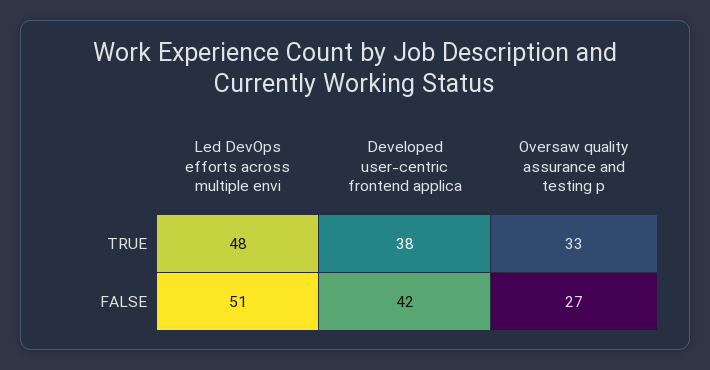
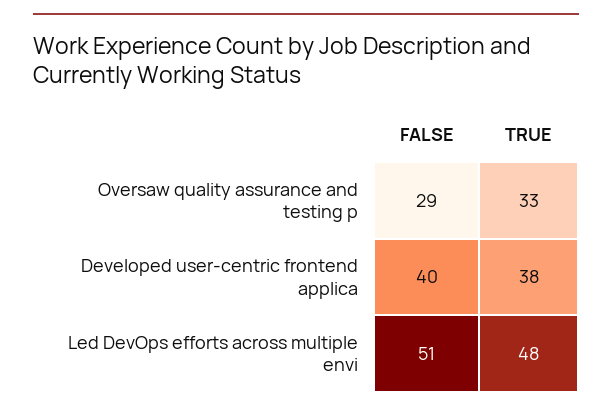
Developed user-centric frontend applica, FALSE: 42 -> 40
Oversaw quality assurance and testing p, FALSE: 27 -> 29

